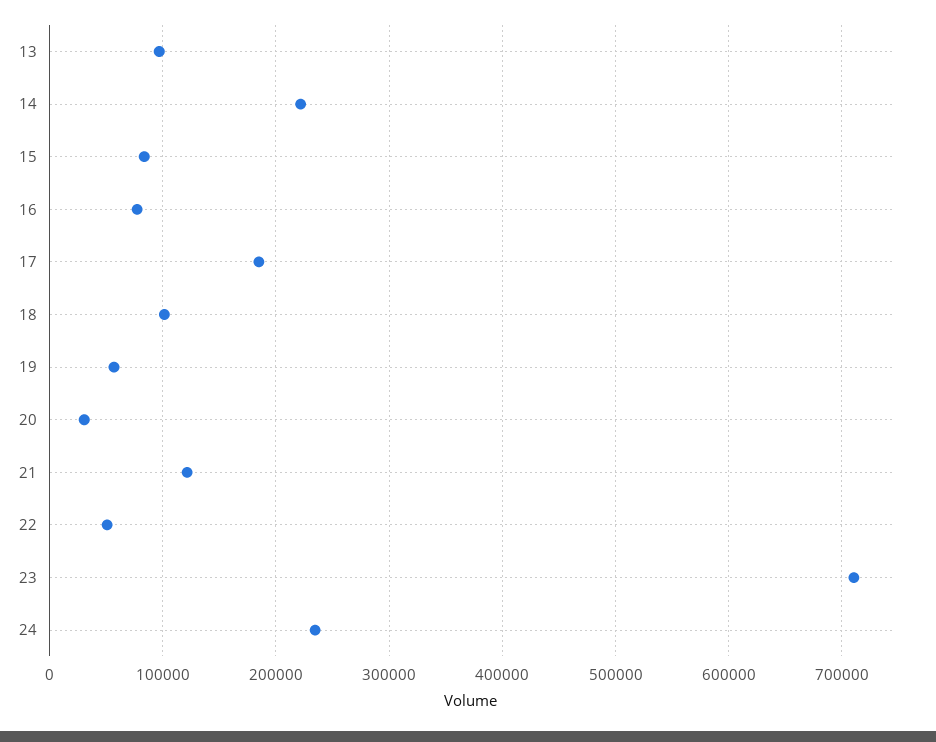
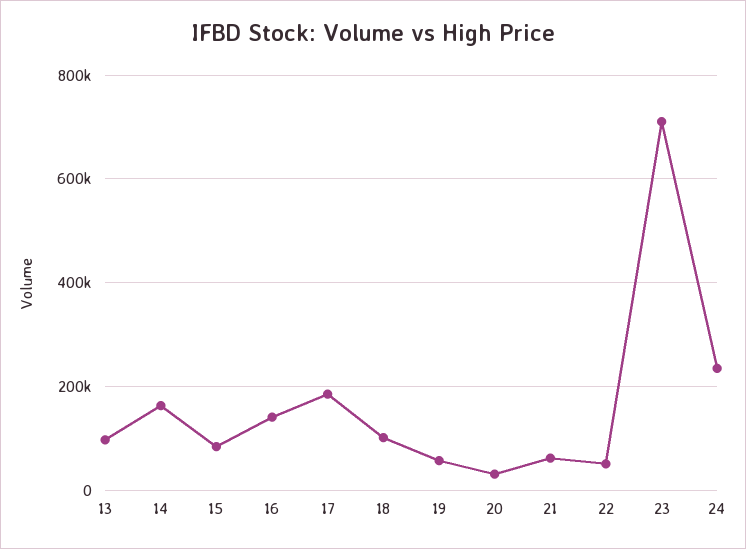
14: 220000 -> 160000
16: 80000 -> 140000
21: 120000 -> 60000

